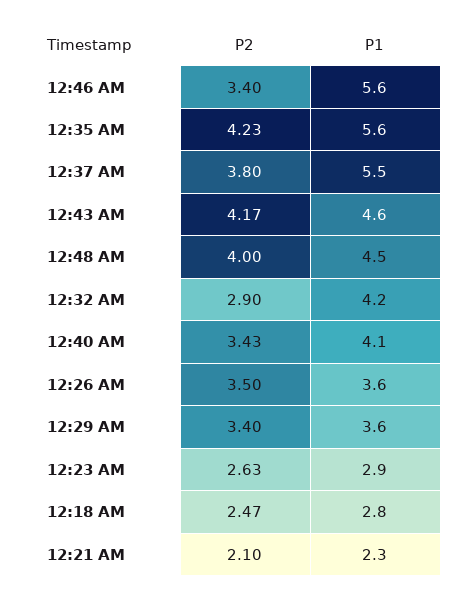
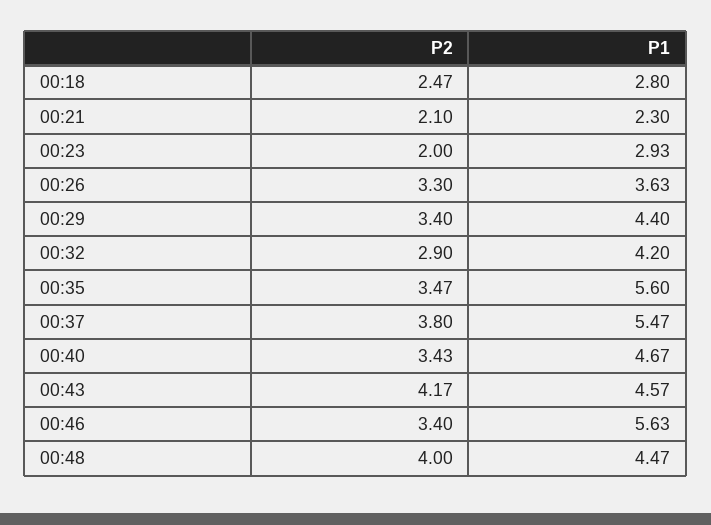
P2, 12:35 AM: 4.23 -> 3.47
P1, 12:40 AM: 4.1 -> 4.67
P2, 12:26 AM: 3.5 -> 3.3
P1, 12:29 AM: 3.6 -> 4.4
P2, 12:23 AM: 2.63 -> 2

